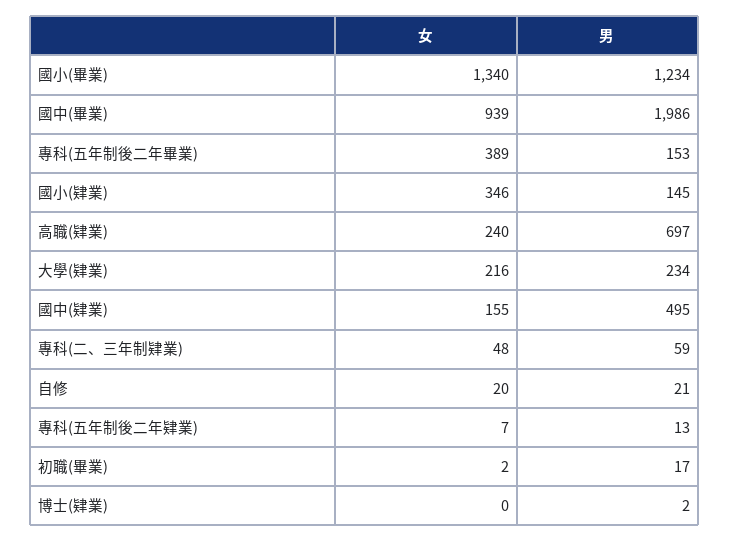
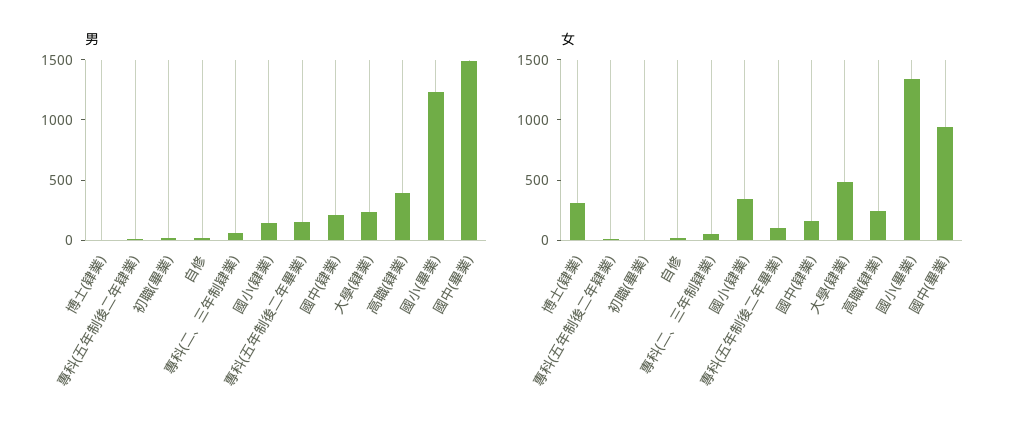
男, 國中(畢業): 1986 -> 1500
女, 專科(五年制後二年畢業): 389 -> 100
男, 高職(肄業): 697 -> 400
女, 大學(肄業): 216 -> 500
男, 國中(肄業): 495 -> 200
女, 博士(肄業): 0 -> 300

